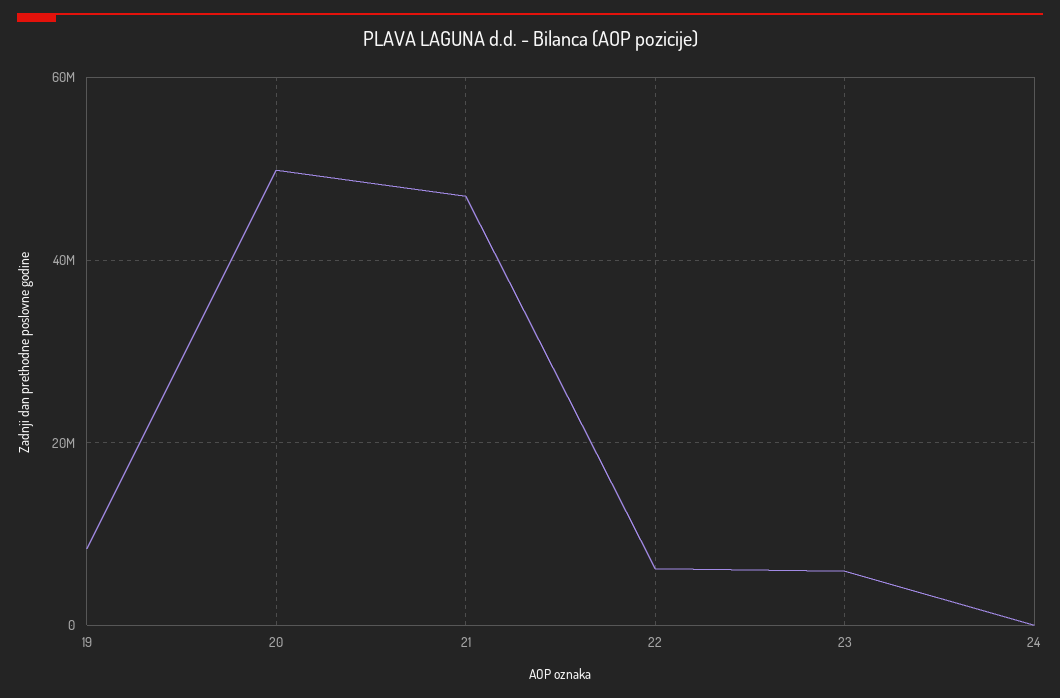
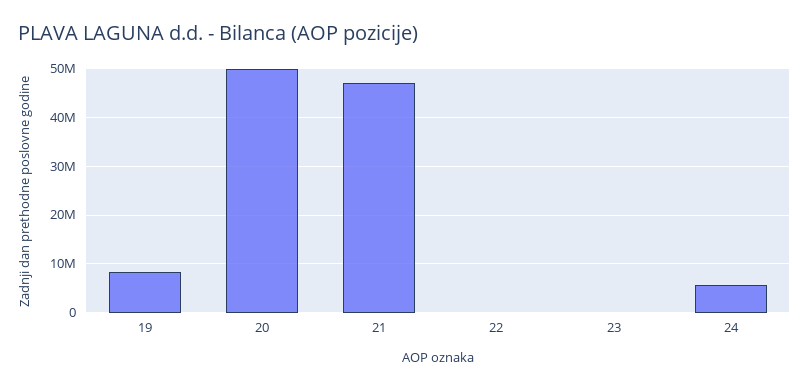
22: 6000000 -> 0
23: 6000000 -> 0
24: 0 -> 6000000

